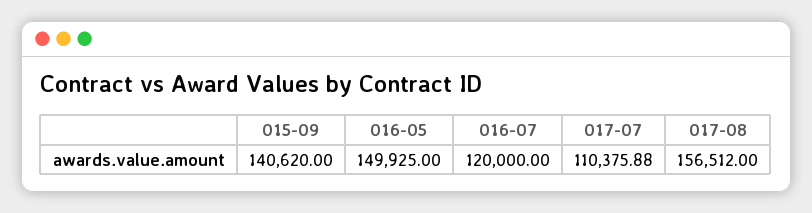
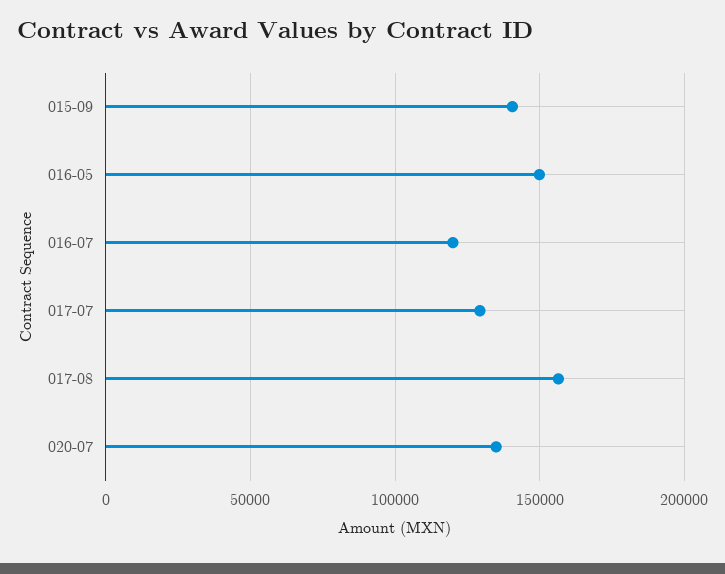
017-07: 110375.88 -> 130000
020-07: none -> 135000

